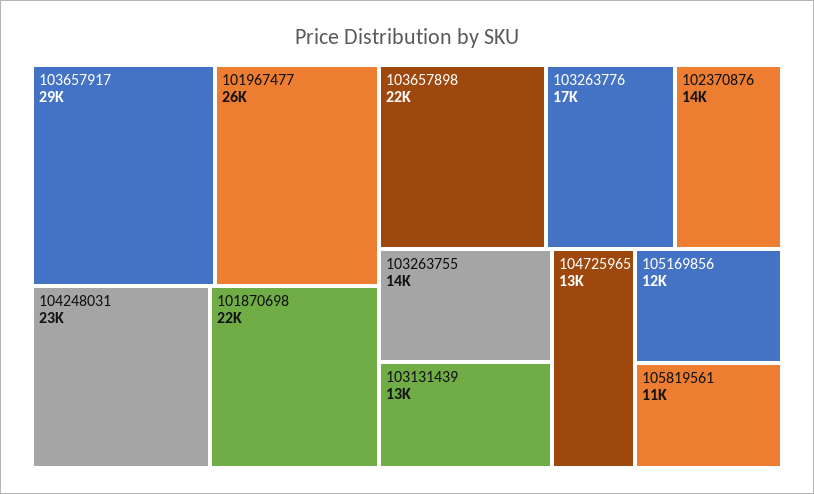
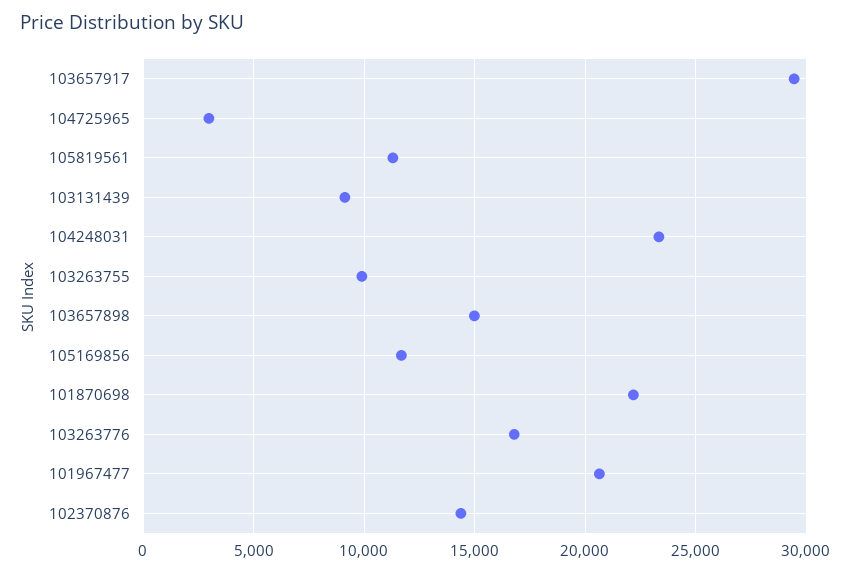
101967477: 26000 -> 20500
103657898: 22000 -> 15000
103263755: 14000 -> 10000
103131439: 13000 -> 9000
104725965: 13000 -> 3000

